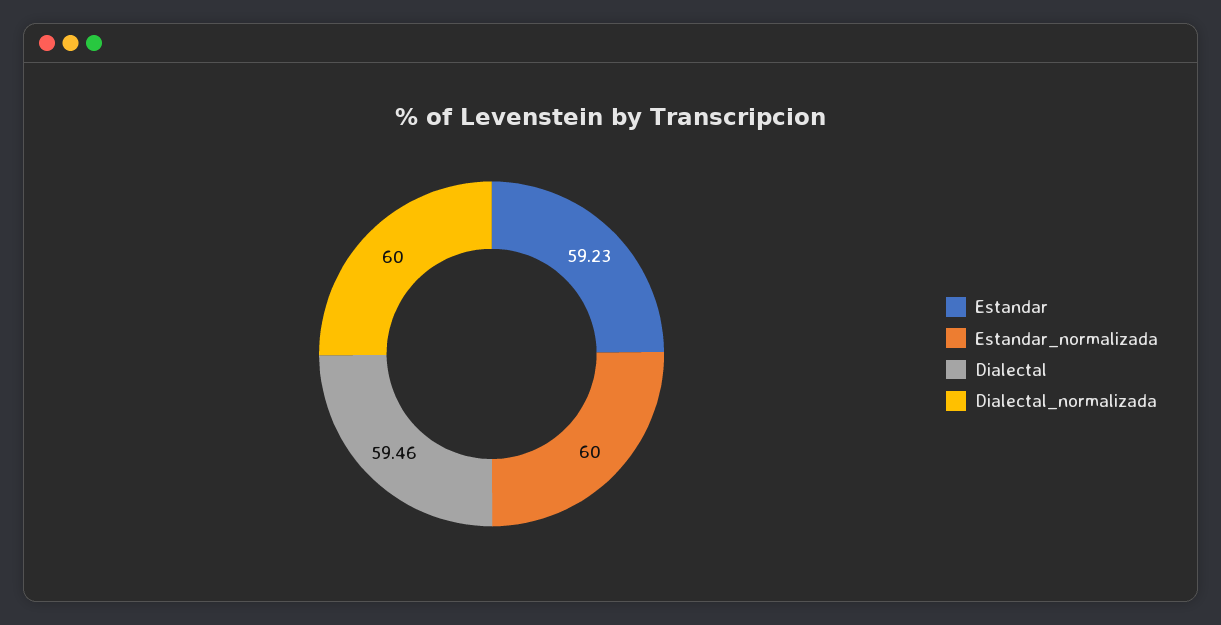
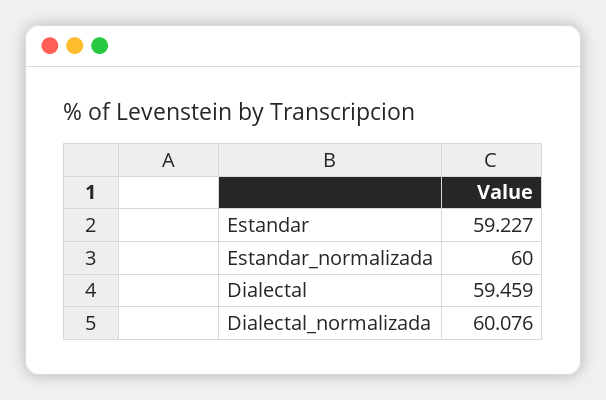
Dialectal_normalizada: 60 -> 60.076

